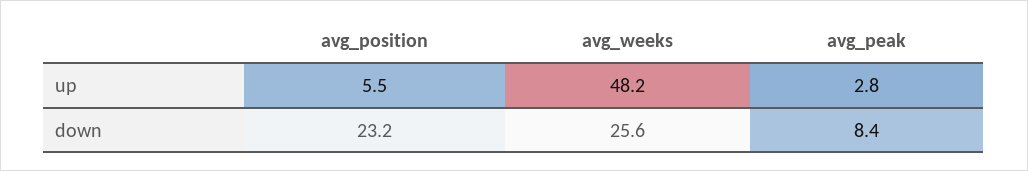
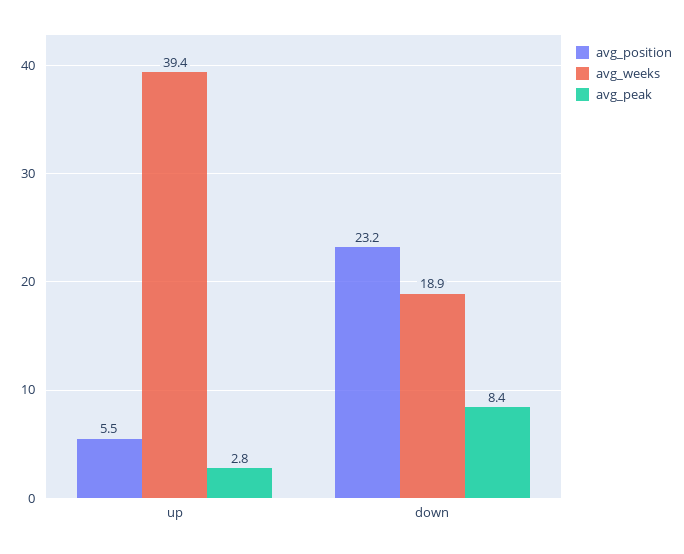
avg_weeks, up: 48.2 -> 39.4
avg_weeks, down: 25.6 -> 18.9

